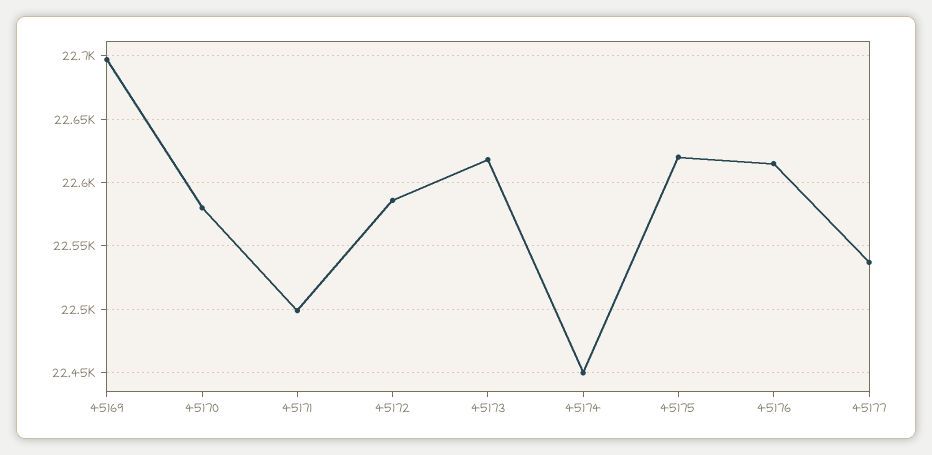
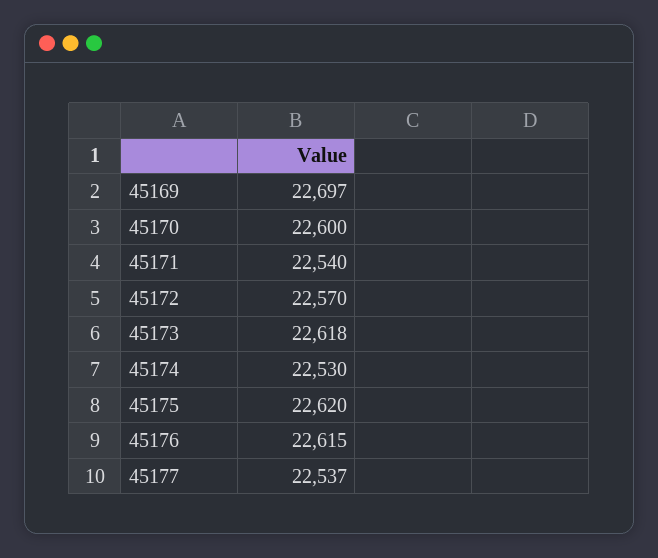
45170: 22580 -> 22600
45171: 22500 -> 22540
45172: 22585 -> 22570
45174: 22450 -> 22530

